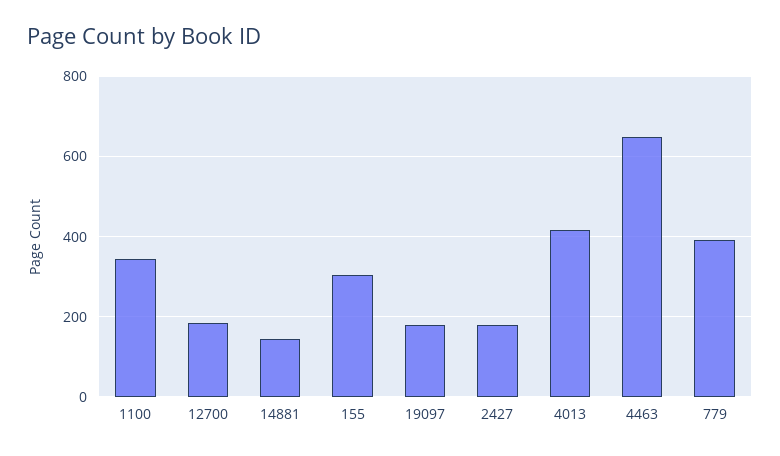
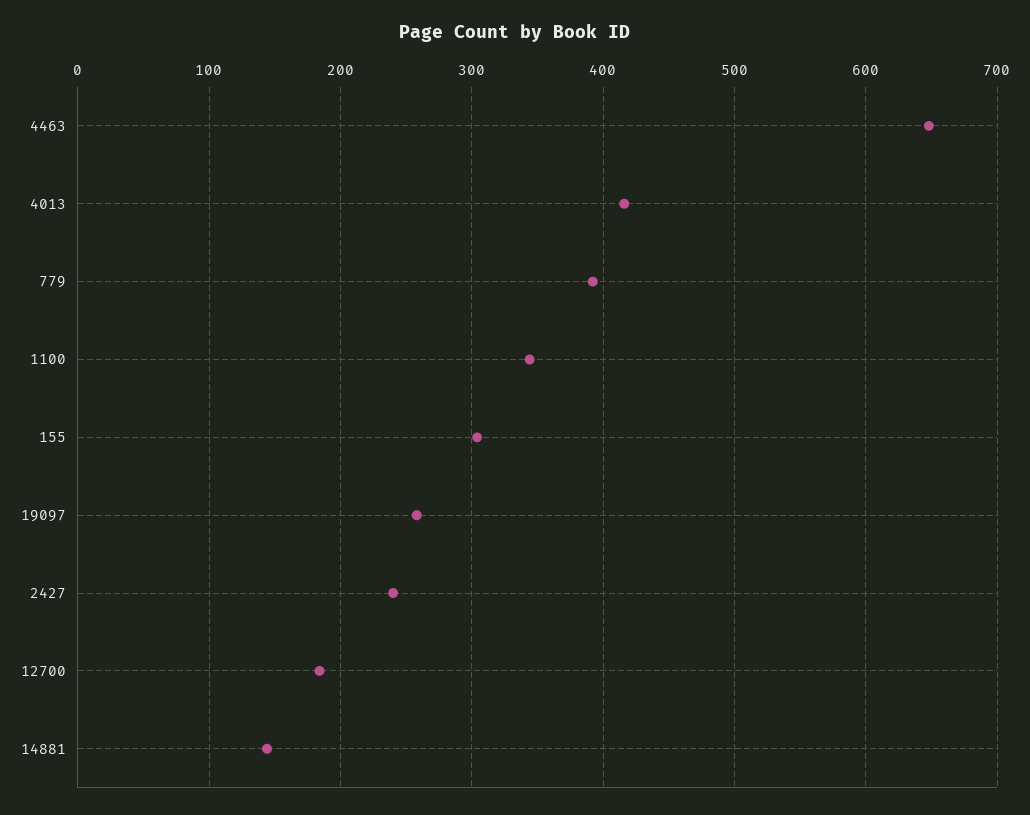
19097: 180 -> 260
2427: 180 -> 240

